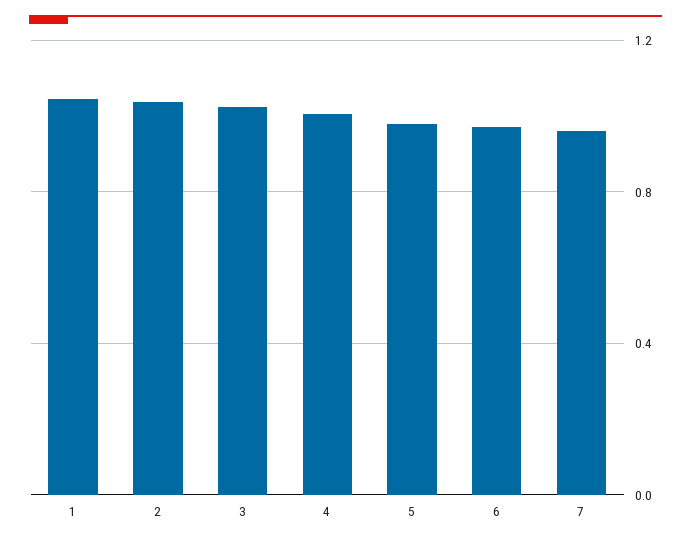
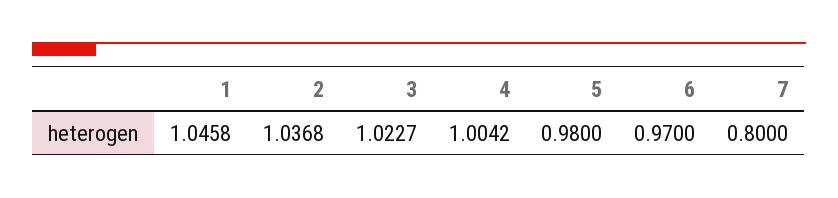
7: 0.95 -> 0.8

